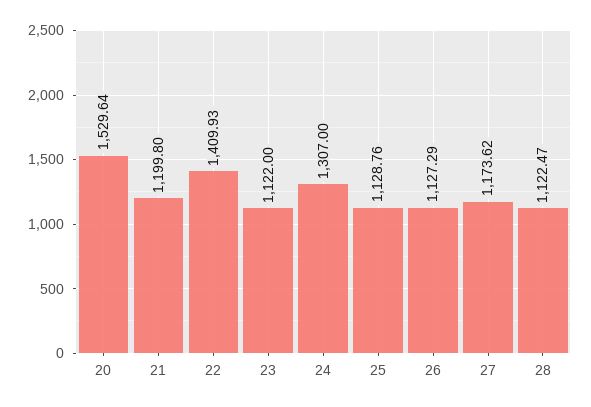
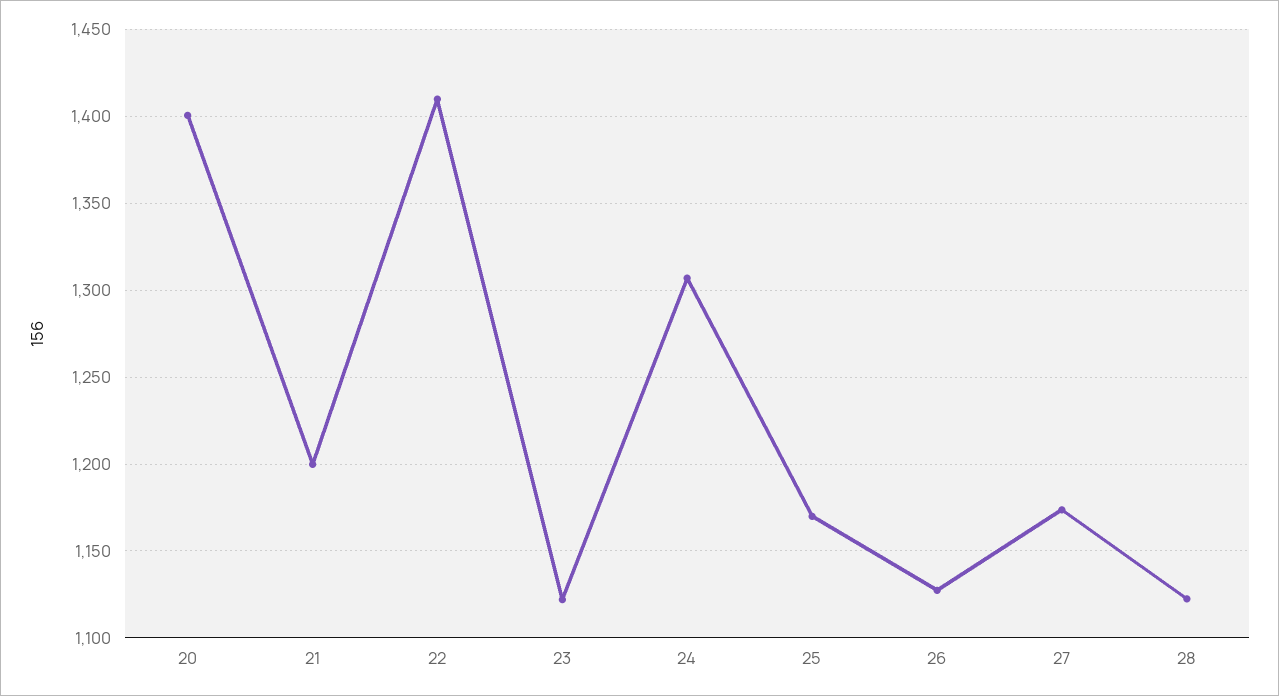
20: 1529.64 -> 1400
25: 1128.76 -> 1170

